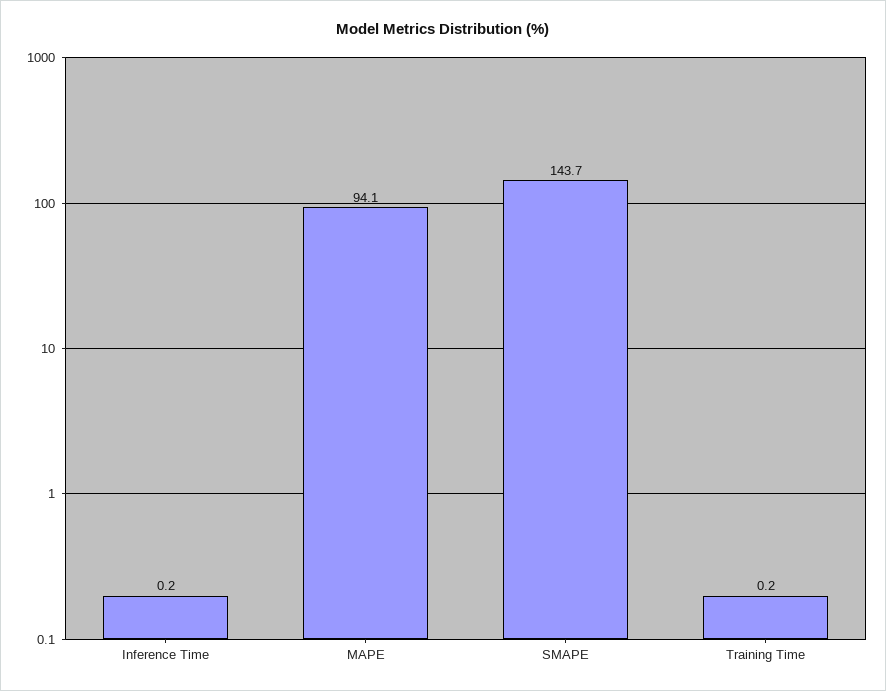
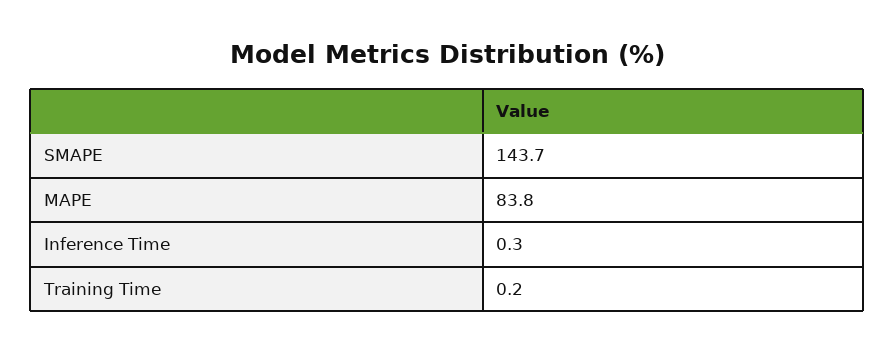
Inference Time: 0.2 -> 0.3
MAPE: 94.1 -> 83.8

